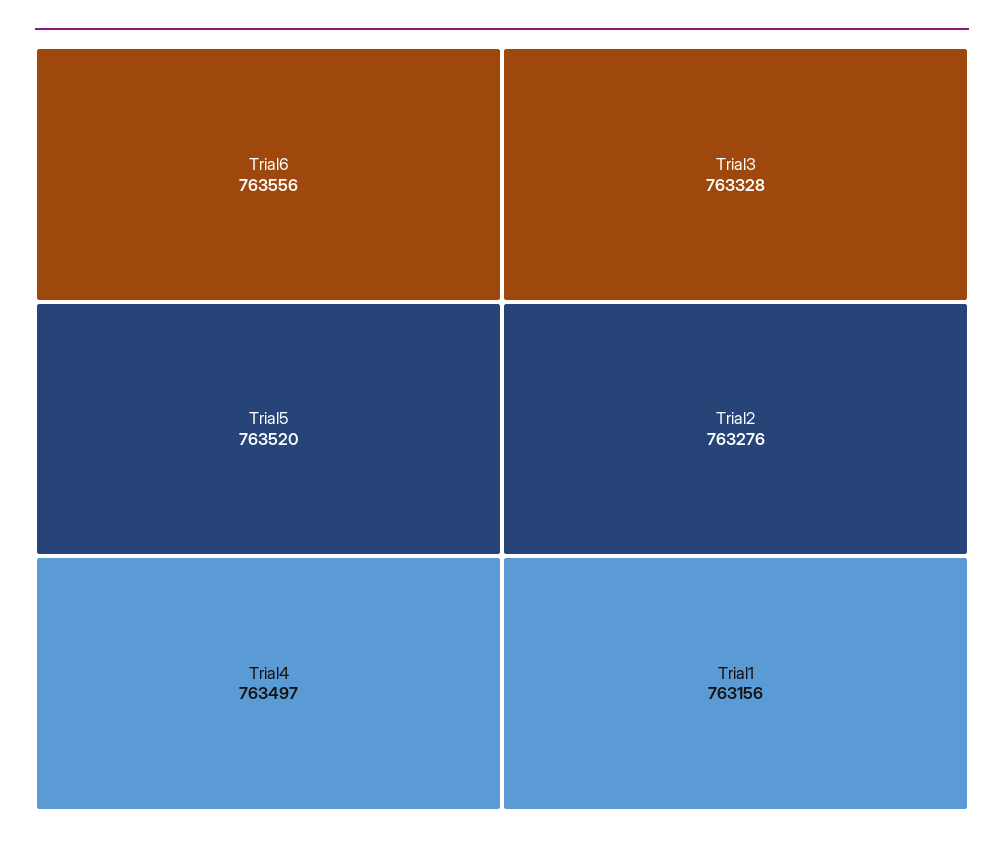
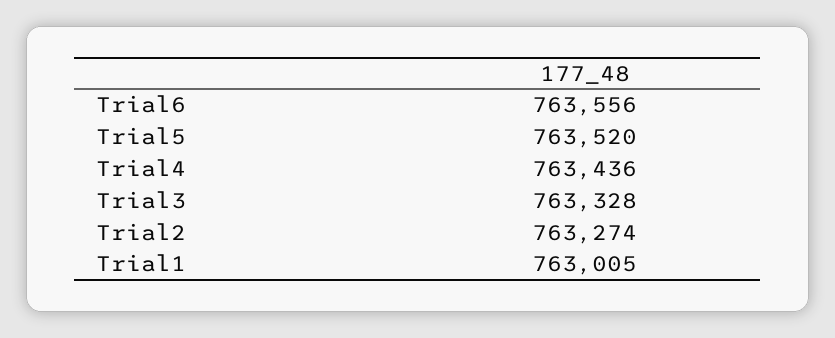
Trial4: 763497 -> 763436
Trial2: 763276 -> 763274
Trial1: 763156 -> 763005

